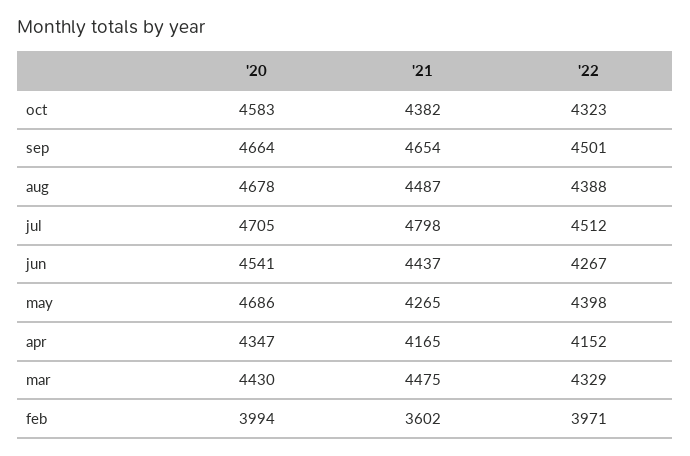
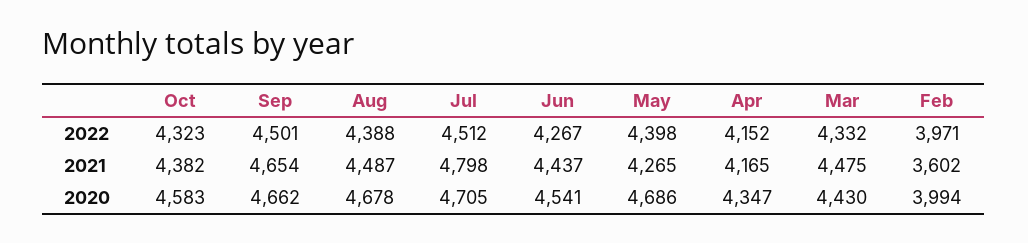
'20, sep: 4664 -> 4662
'22, mar: 4329 -> 4332

